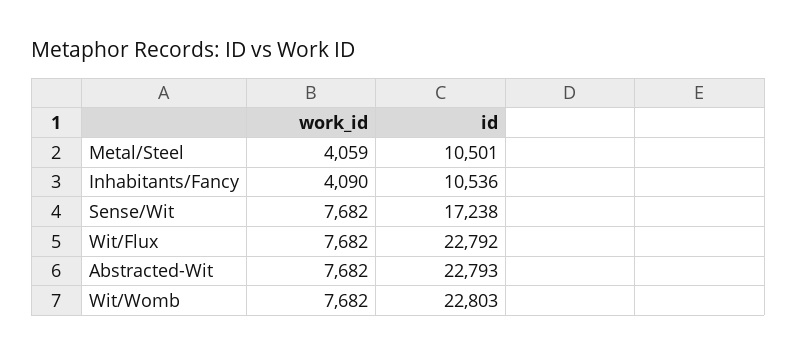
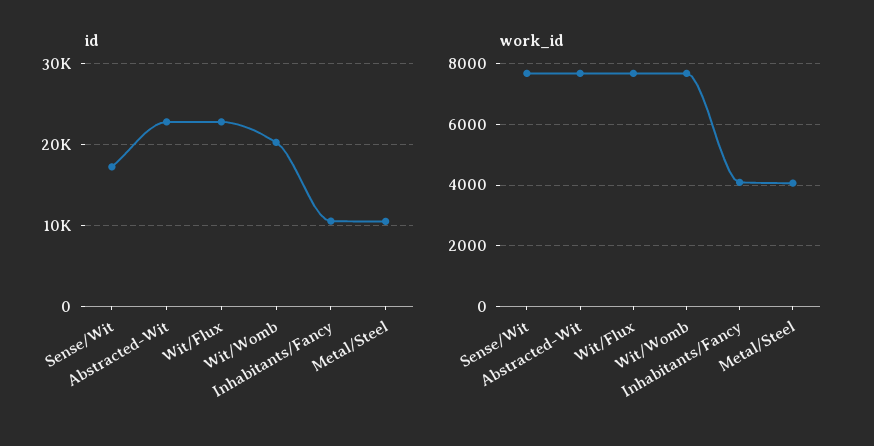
id, Wit/Womb: 22803 -> 20000

